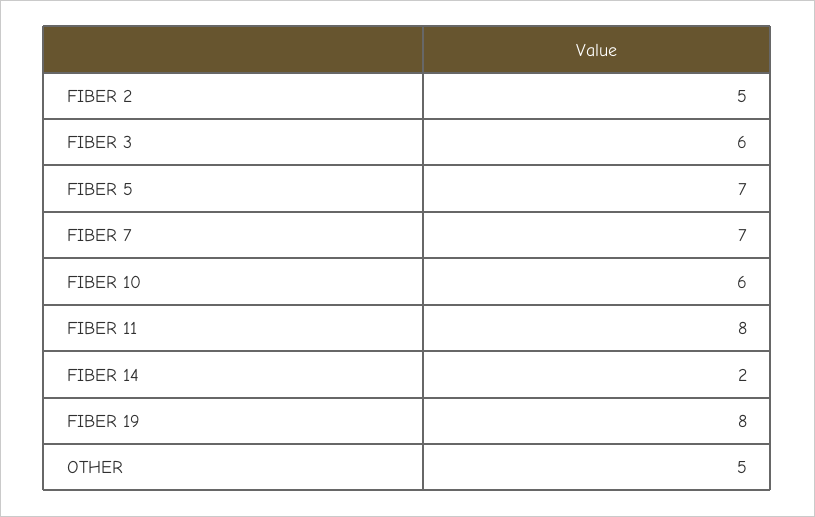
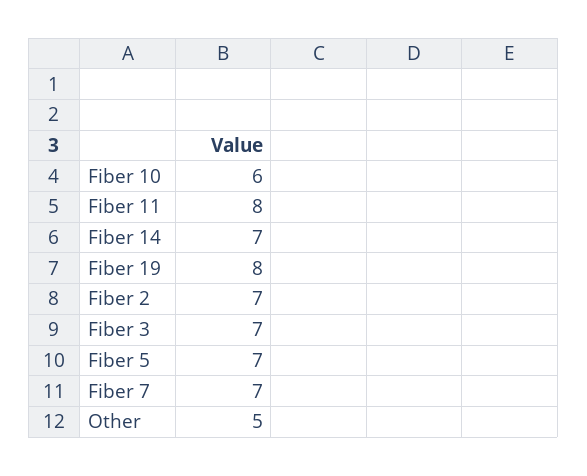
FIBER 2: 5 -> 7
FIBER 3: 6 -> 7
FIBER 14: 2 -> 7

